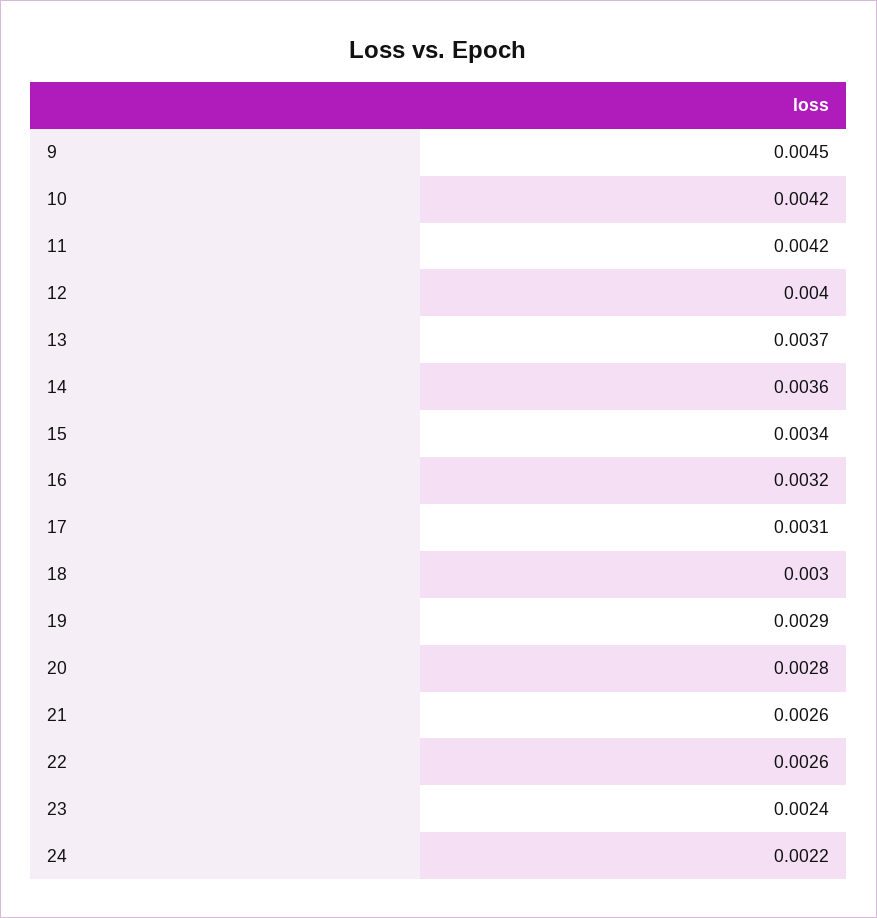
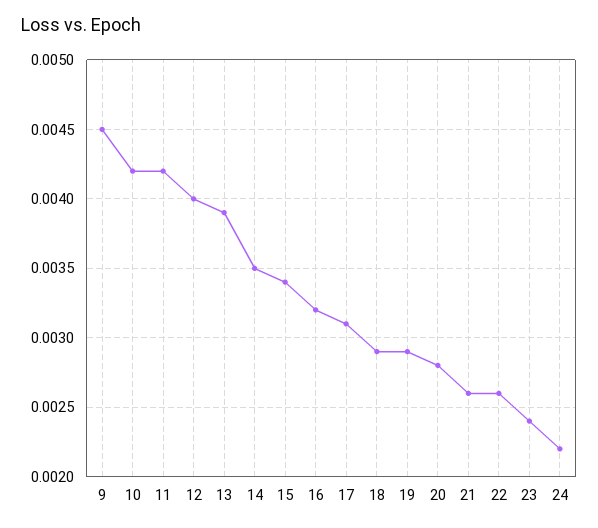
13: 0.0037 -> 0.0039
14: 0.0036 -> 0.0035
18: 0.003 -> 0.0029

